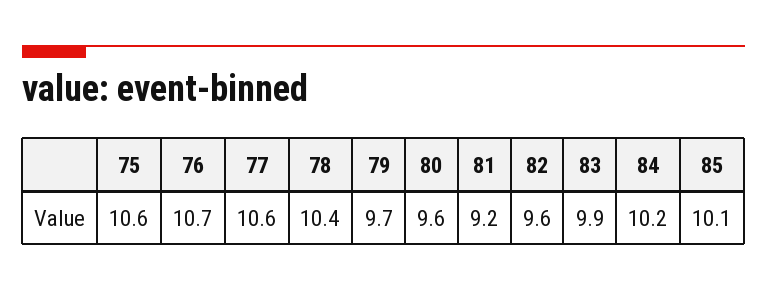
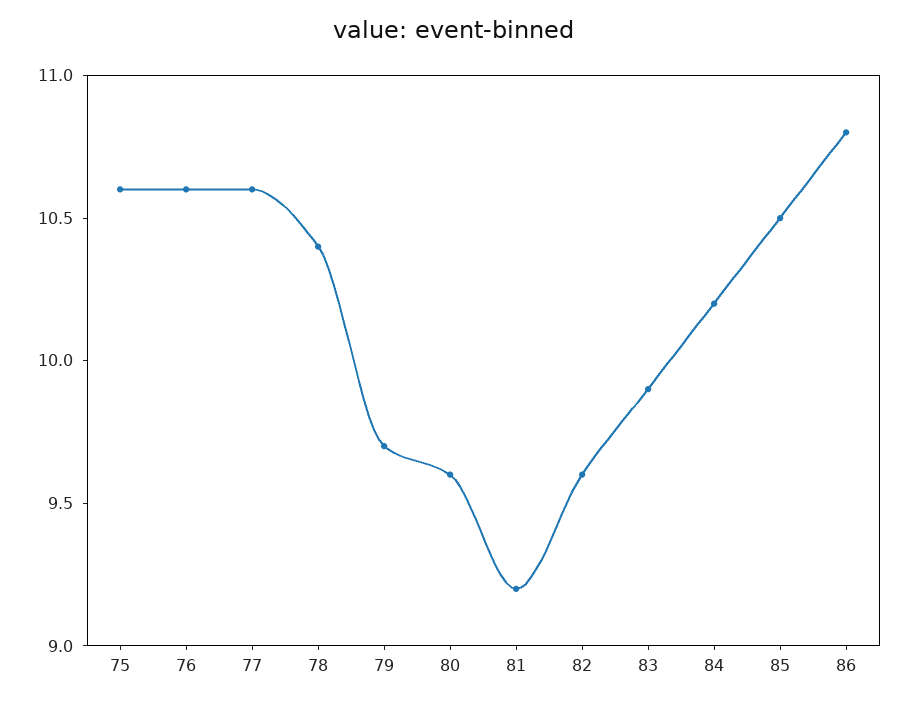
76: 10.7 -> 10.6
85: 10.1 -> 10.5
86: none -> 10.8

